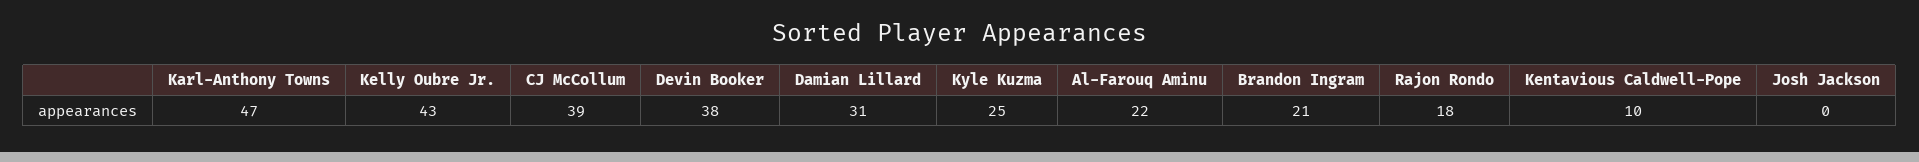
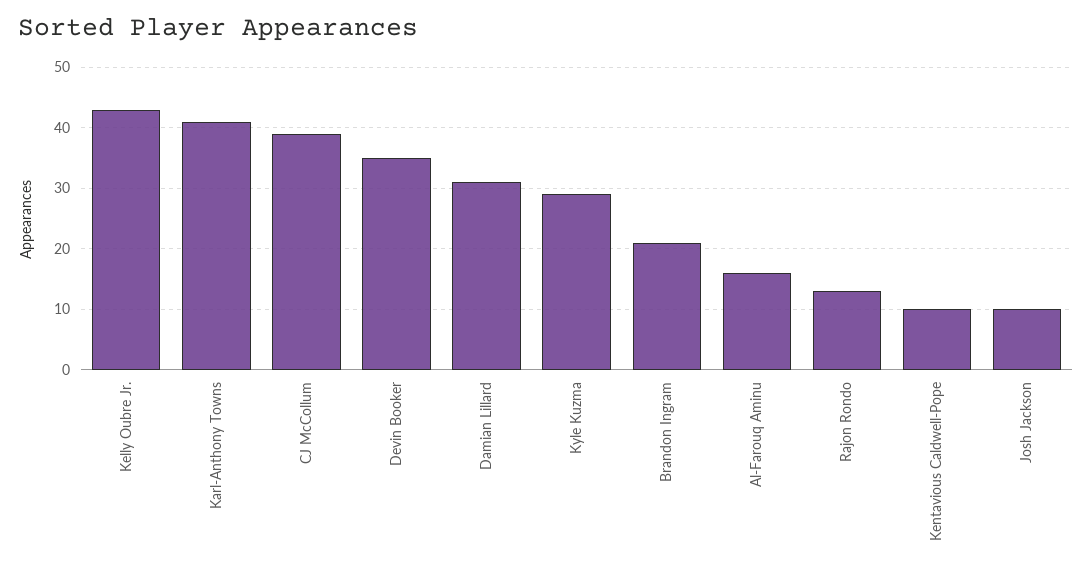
Karl-Anthony Towns: 47 -> 41
Devin Booker: 38 -> 35
Kyle Kuzma: 25 -> 29
Al-Farouq Aminu: 22 -> 16
Rajon Rondo: 18 -> 13
Josh Jackson: 0 -> 10

